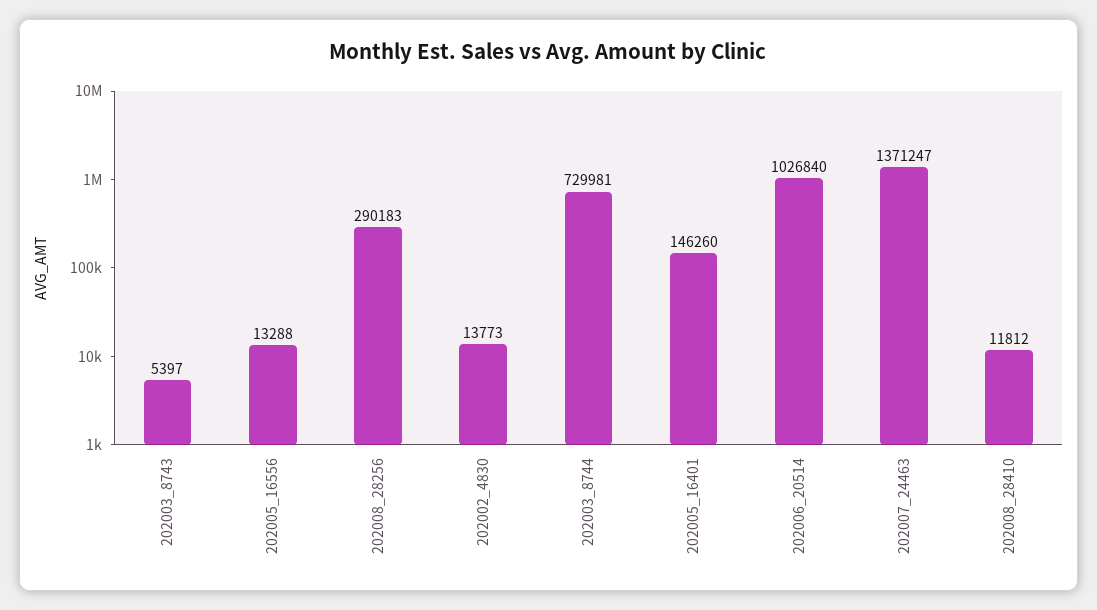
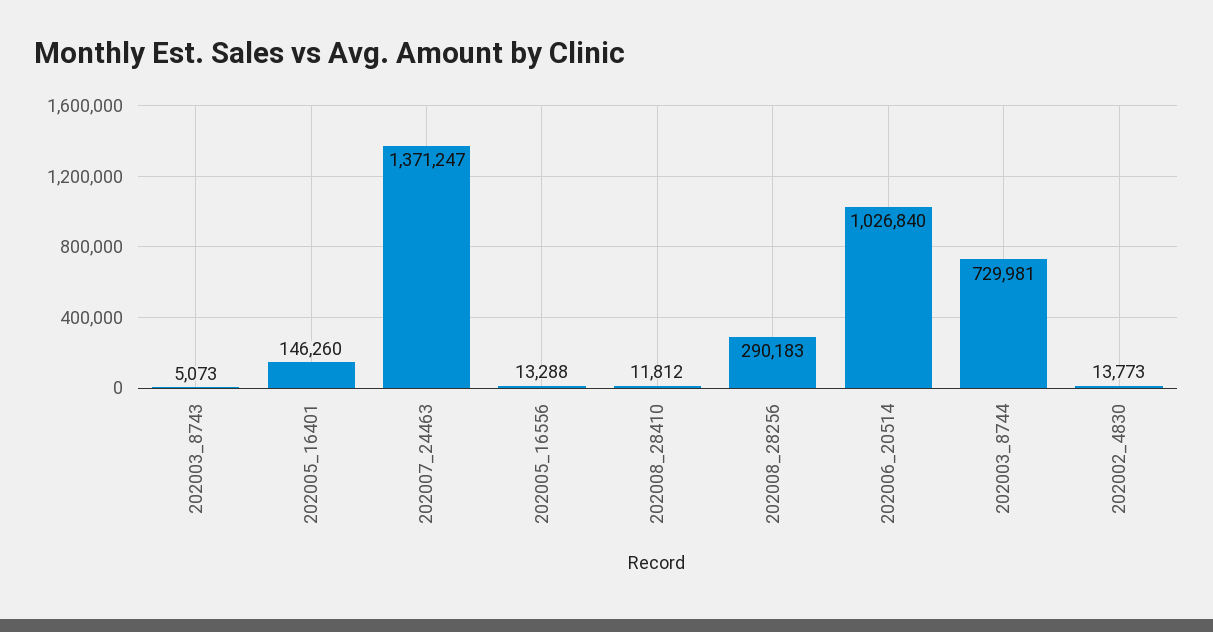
202003_8743: 5397 -> 5073

